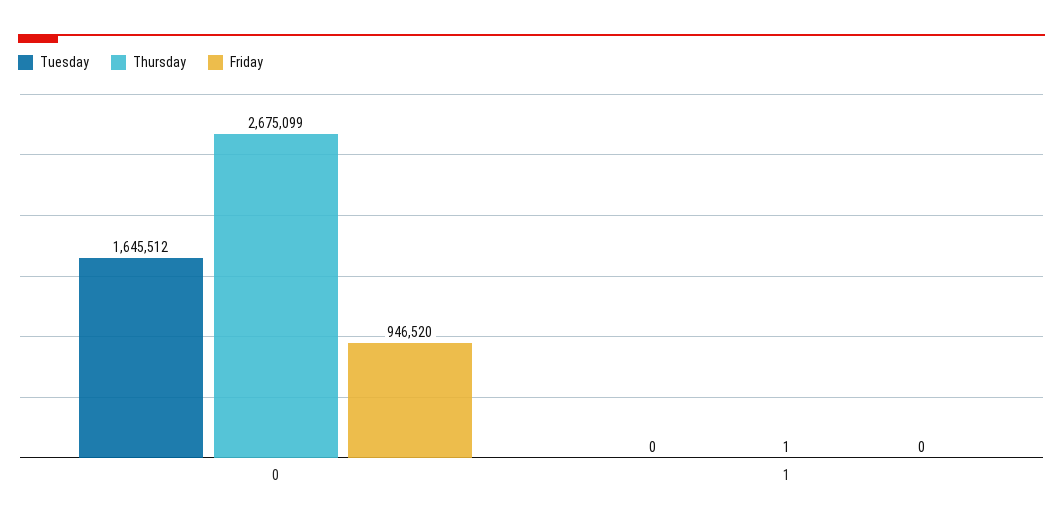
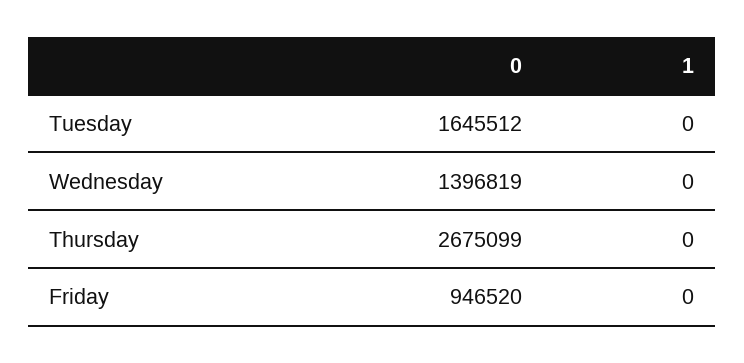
Thursday, 1: 1 -> 0
Wednesday, 0: none -> 1396819
Wednesday, 1: none -> 0

